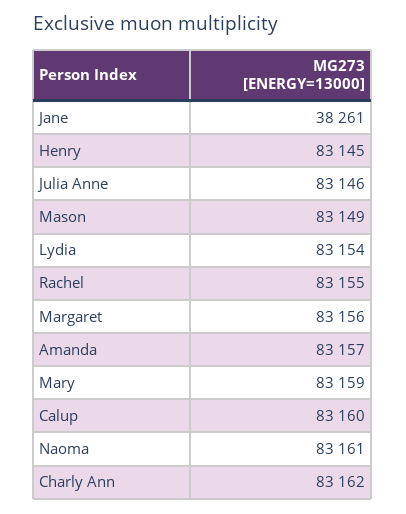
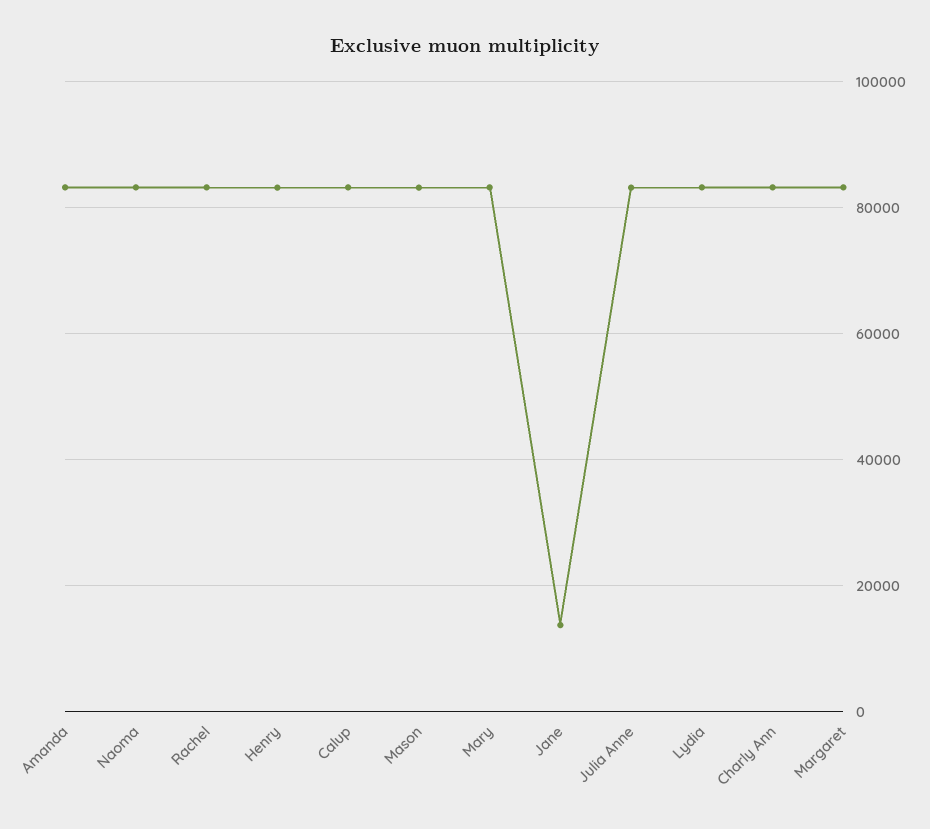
Jane: 38261 -> 14000

